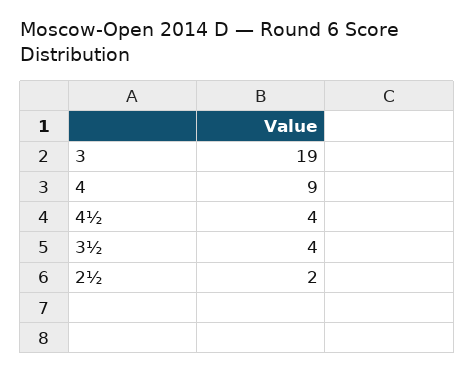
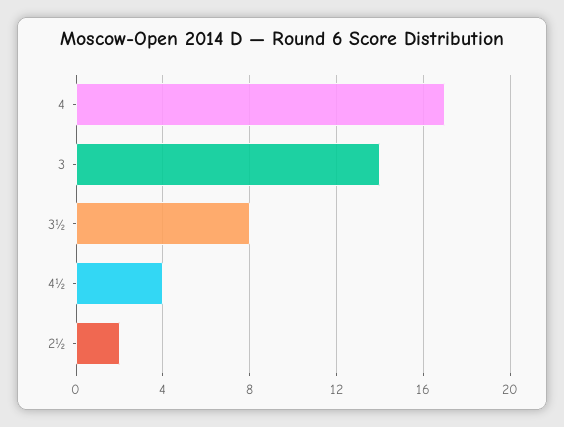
3: 19 -> 14
4: 9 -> 17
3½: 4 -> 8

